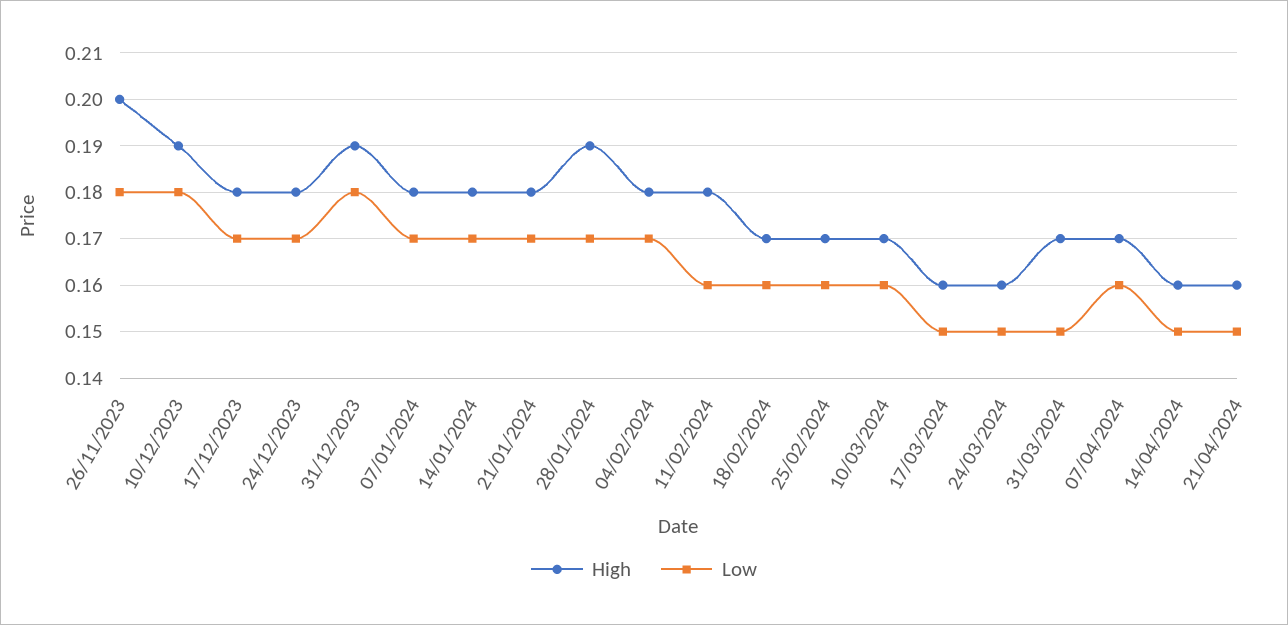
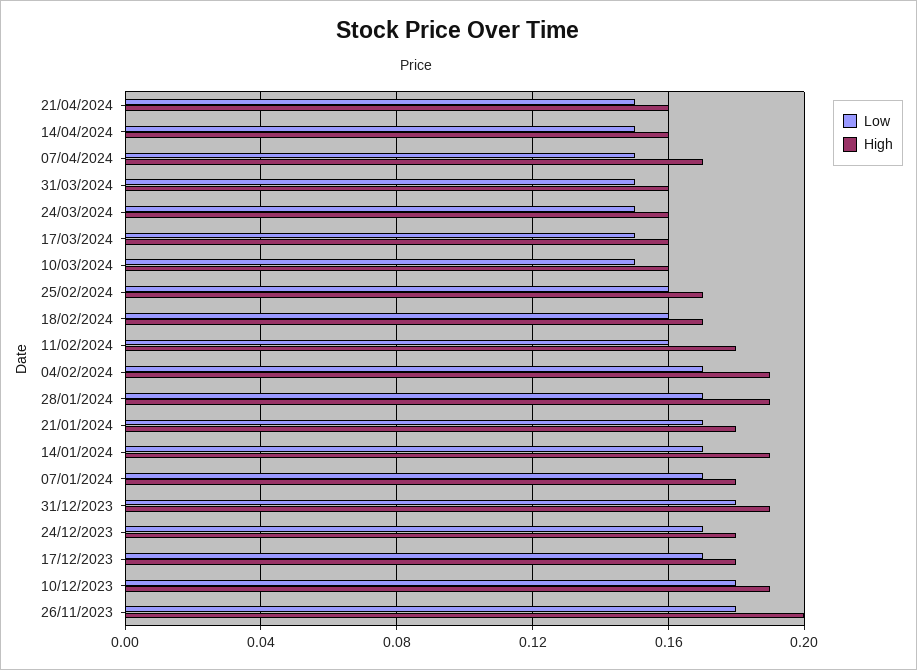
High, 14/01/2024: 0.18 -> 0.19
High, 04/02/2024: 0.18 -> 0.19
High, 10/03/2024: 0.17 -> 0.16
Low, 10/03/2024: 0.16 -> 0.15
High, 31/03/2024: 0.17 -> 0.16
Low, 07/04/2024: 0.16 -> 0.15

